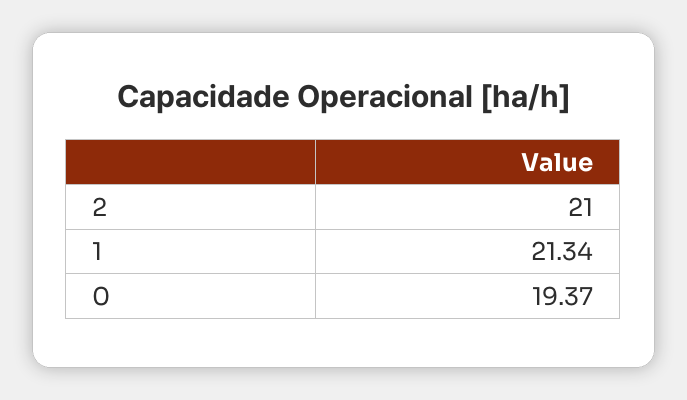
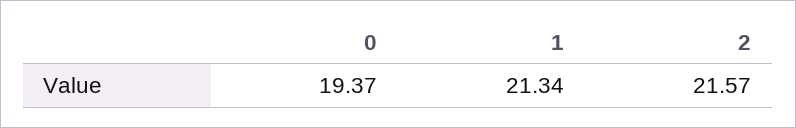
2: 21 -> 21.57

